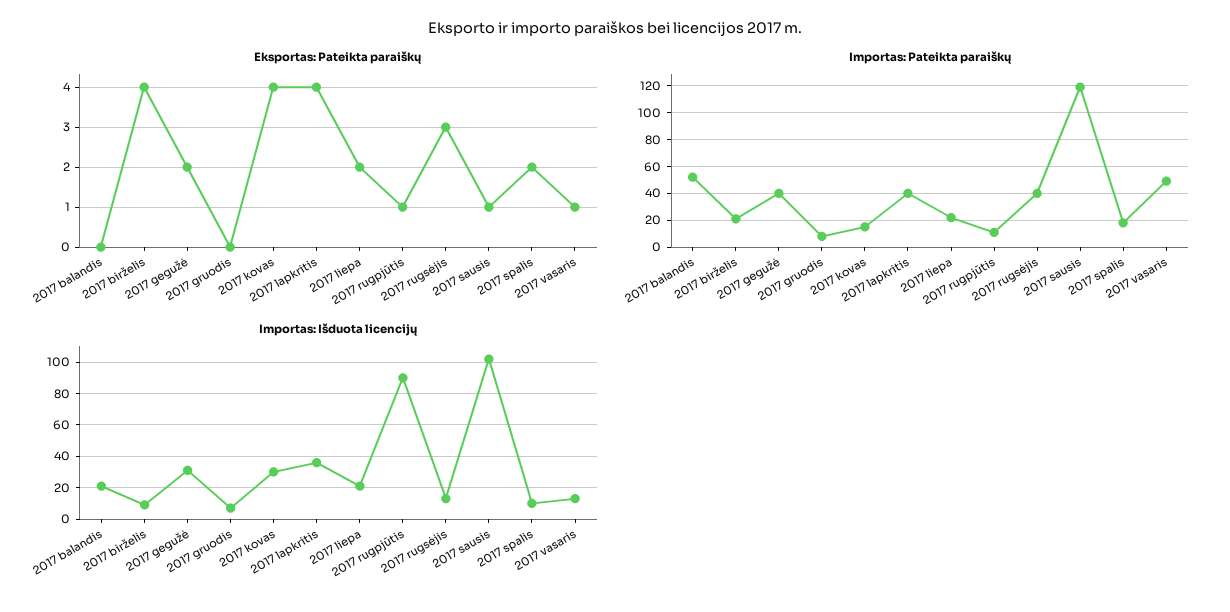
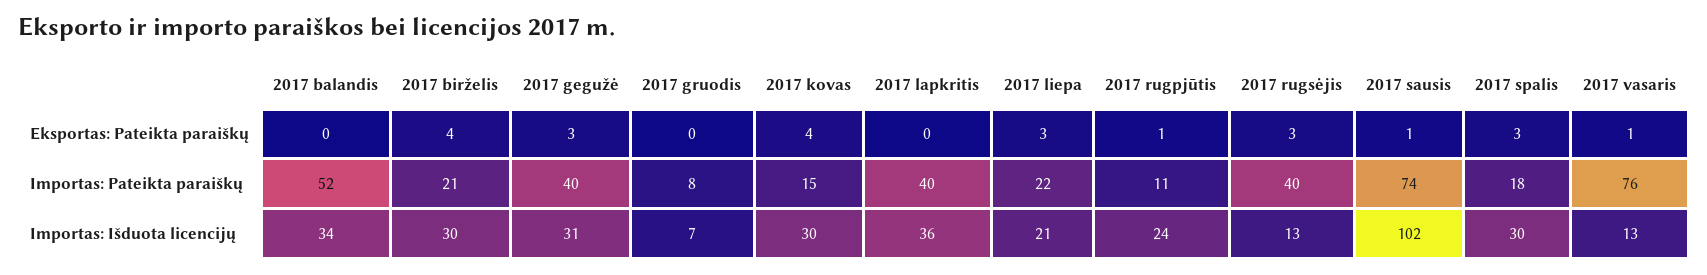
Eksportas: Pateikta paraiškų, 2017 gegužė: 2 -> 3
Eksportas: Pateikta paraiškų, 2017 lapkritis: 4 -> 0
Eksportas: Pateikta paraiškų, 2017 liepa: 2 -> 3
Eksportas: Pateikta paraiškų, 2017 spalis: 2 -> 3
Importas: Pateikta paraiškų, 2017 sausis: 120 -> 74
Importas: Pateikta paraiškų, 2017 vasaris: 50 -> 76
Importas: Išduota licencijų, 2017 balandis: 20 -> 34
Importas: Išduota licencijų, 2017 birželis: 10 -> 30
Importas: Išduota licencijų, 2017 rugpjūtis: 90 -> 24
Importas: Išduota licencijų, 2017 spalis: 10 -> 30

